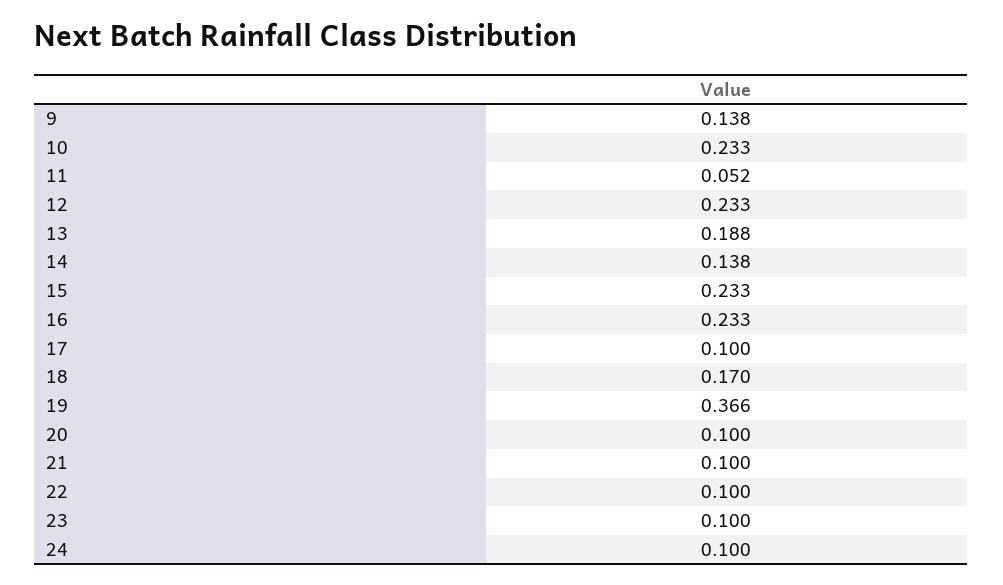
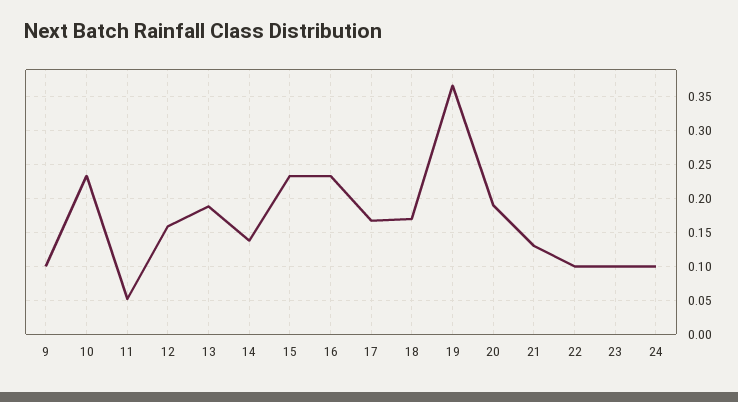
9: 0.138 -> 0.1
12: 0.233 -> 0.16
17: 0.1 -> 0.17
20: 0.1 -> 0.19
21: 0.1 -> 0.13

